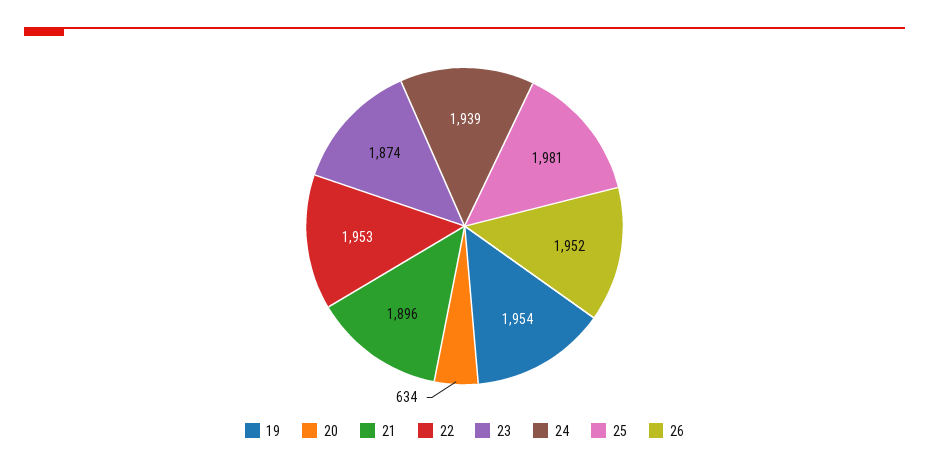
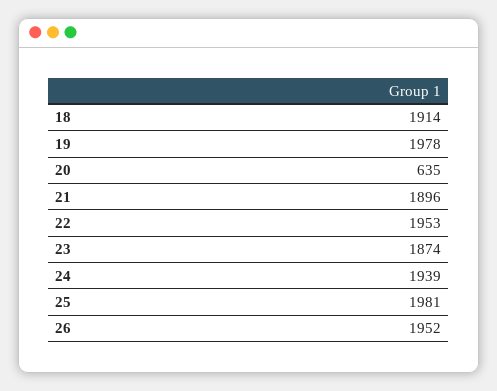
19: 1954 -> 1978
20: 634 -> 635
18: none -> 1914

